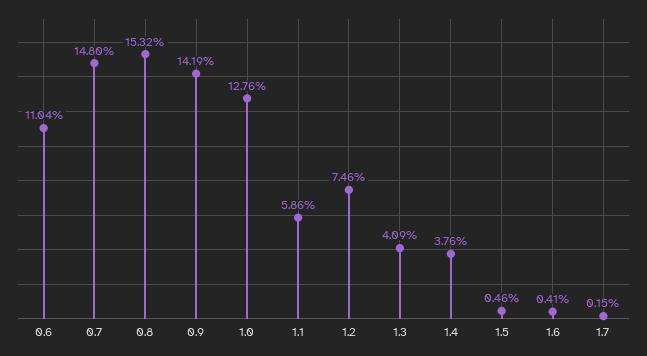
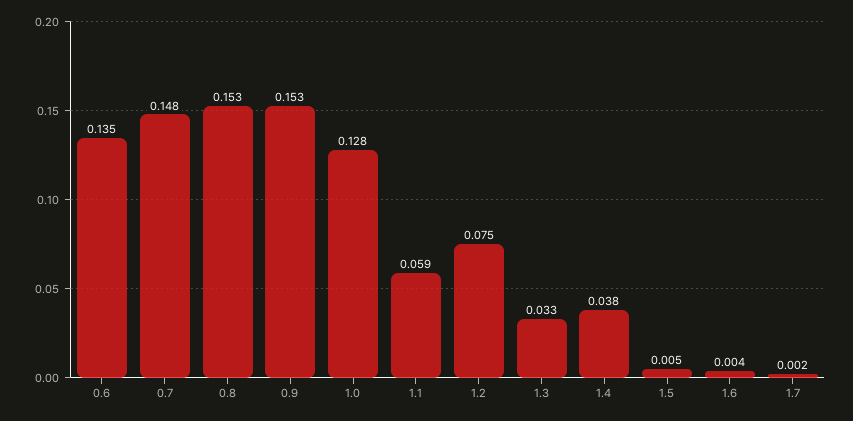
0.6: 0.1104 -> 0.135
0.9: 0.1419 -> 0.153
1.3: 0.0409 -> 0.033

